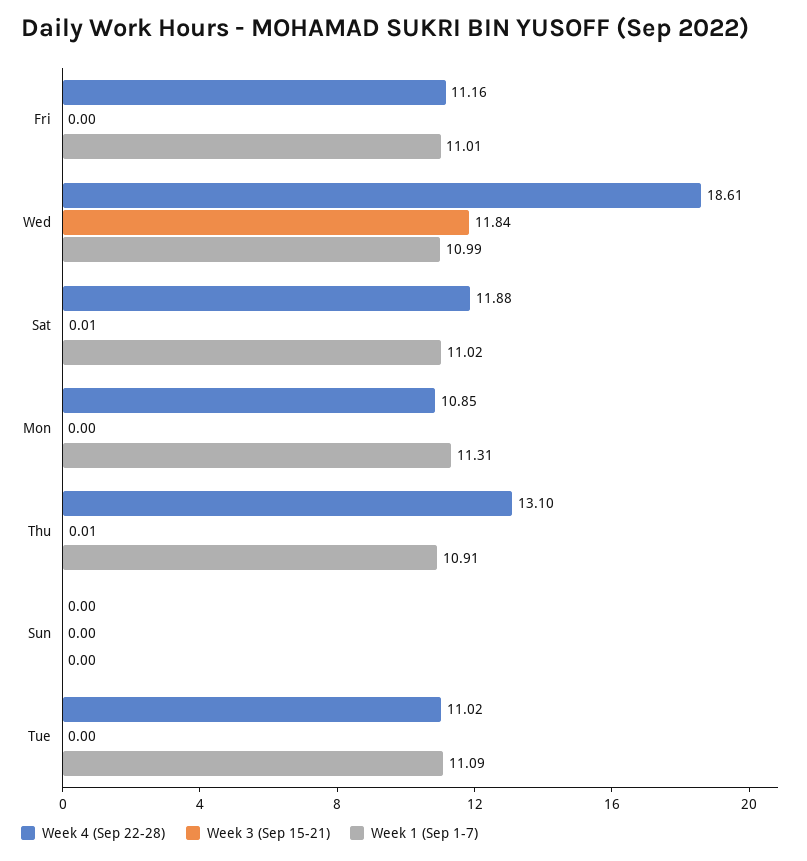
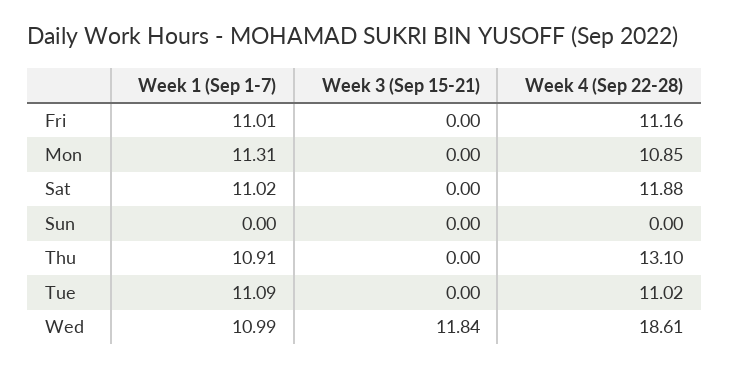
Week 3 (Sep 15-21), Sat: 0.01 -> 0
Week 3 (Sep 15-21), Thu: 0.01 -> 0

